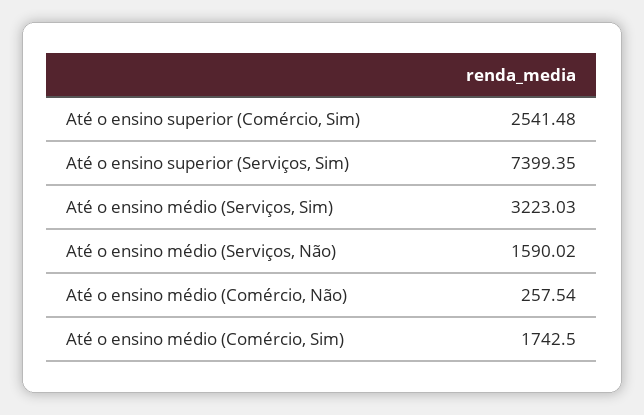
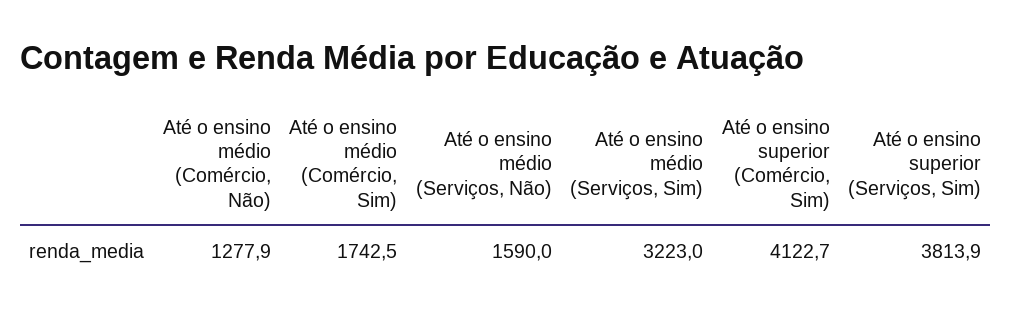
Até o ensino superior (Comércio, Sim): 2541.48 -> 4122.7
Até o ensino superior (Serviços, Sim): 7399.35 -> 3813.9
Até o ensino médio (Comércio, Não): 257.54 -> 1277.9

